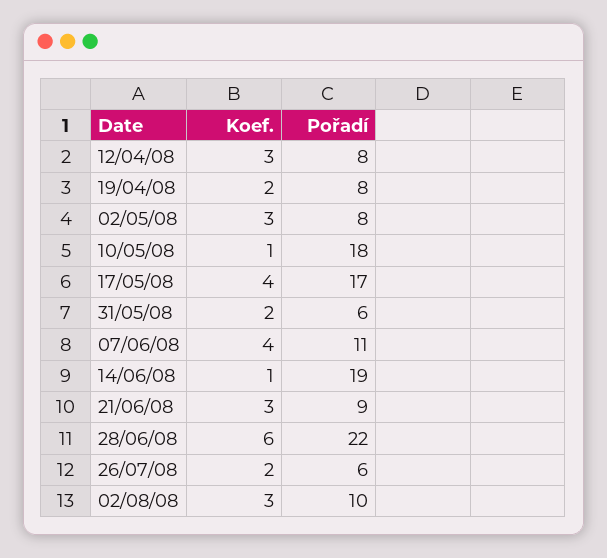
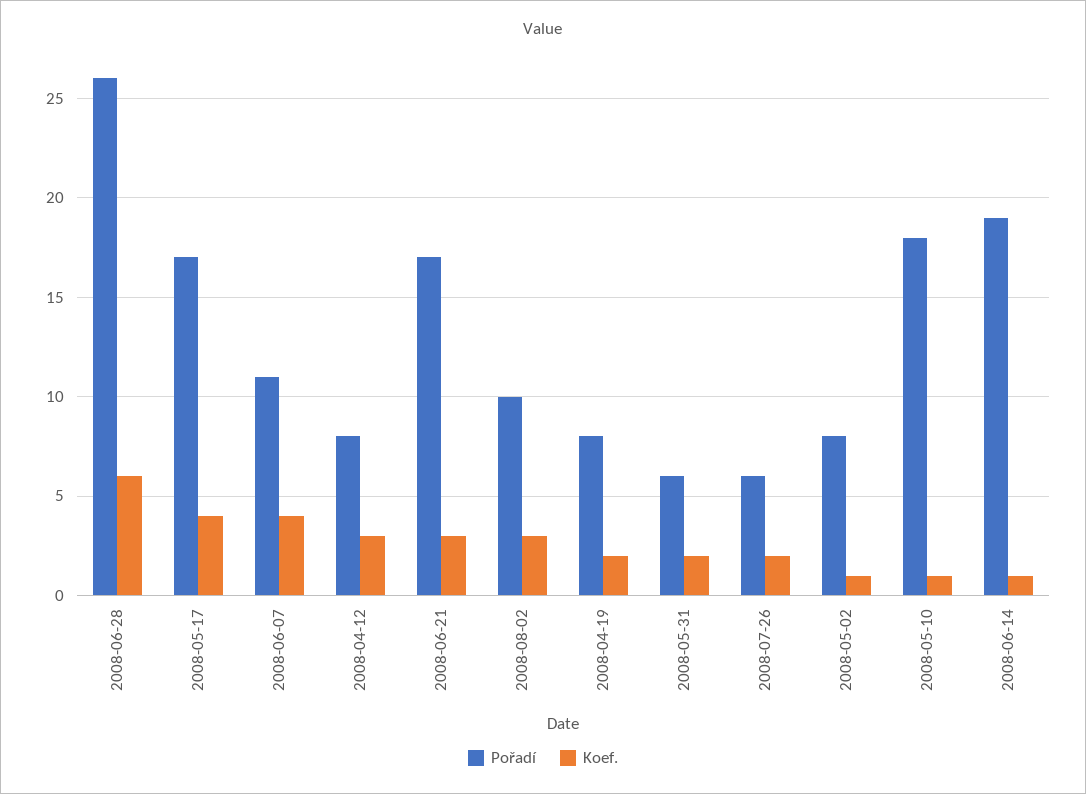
Koef., 02/05/08: 3 -> 1
Pořadí, 21/06/08: 9 -> 17
Pořadí, 28/06/08: 22 -> 26

